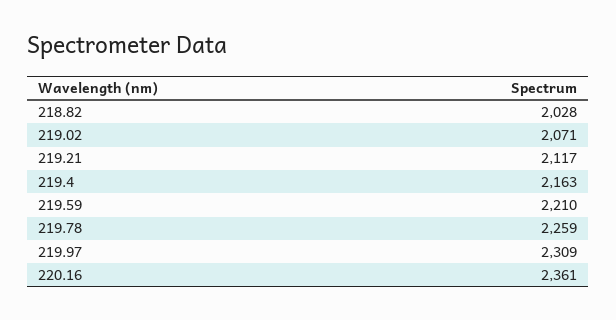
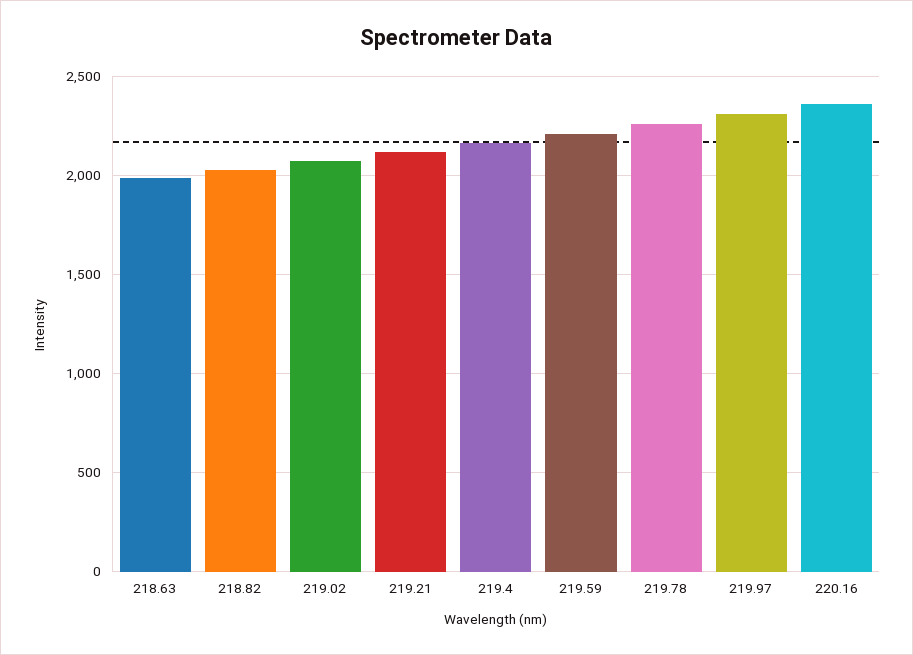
218.63: none -> 2000

